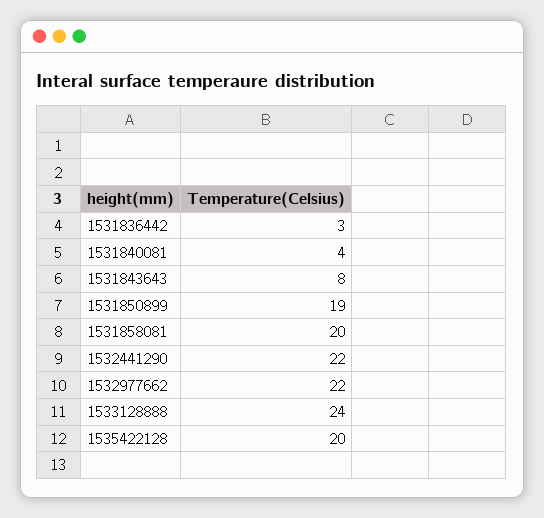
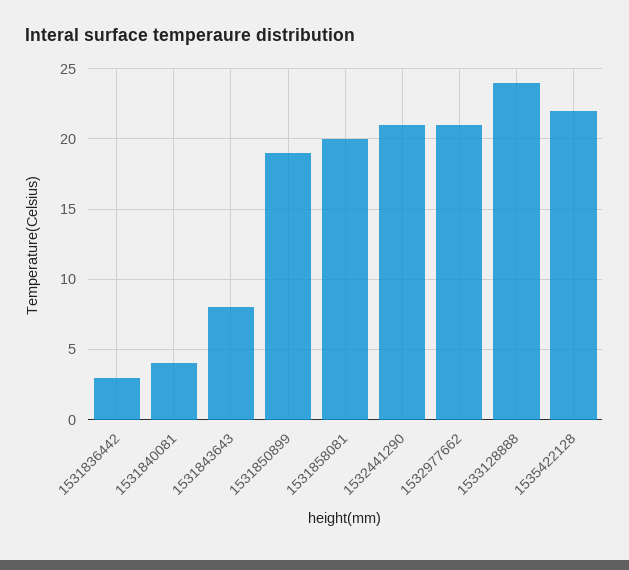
1532441290: 22 -> 21
1532977662: 22 -> 21
1535422128: 20 -> 22

